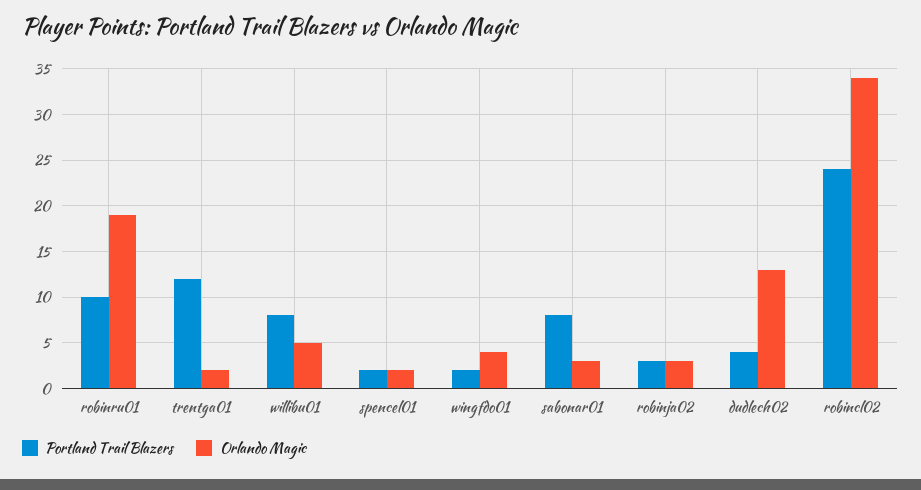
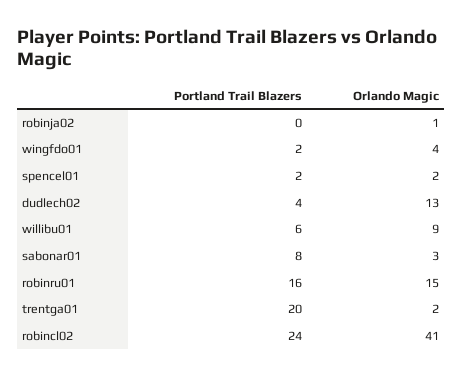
Portland Trail Blazers, robinru01: 10 -> 16
Orlando Magic, robinru01: 19 -> 15
Portland Trail Blazers, trentga01: 12 -> 20
Portland Trail Blazers, willibu01: 8 -> 6
Orlando Magic, willibu01: 5 -> 9
Portland Trail Blazers, robinja02: 3 -> 0
Orlando Magic, robinja02: 3 -> 1
Orlando Magic, robincl02: 34 -> 41

